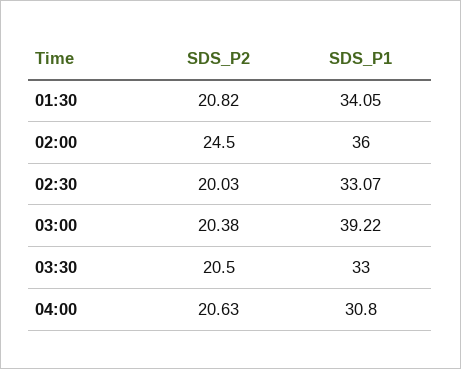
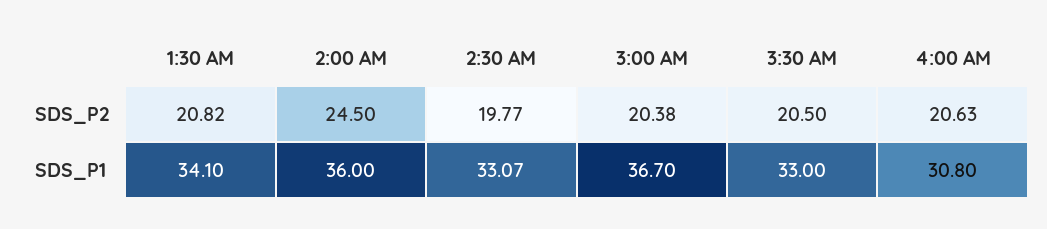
SDS_P1, 01:30: 34.05 -> 34.1
SDS_P2, 02:30: 20.03 -> 19.77
SDS_P1, 03:00: 39.22 -> 36.7

